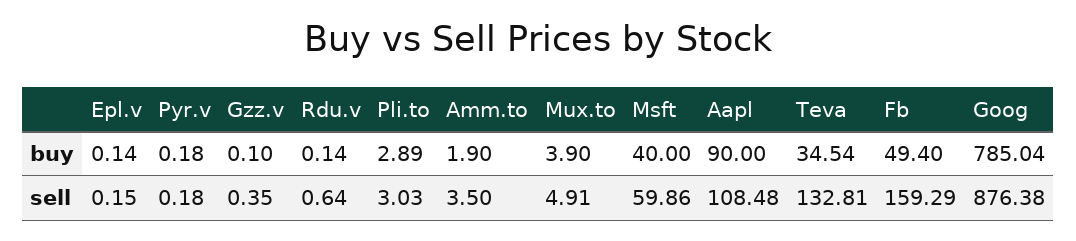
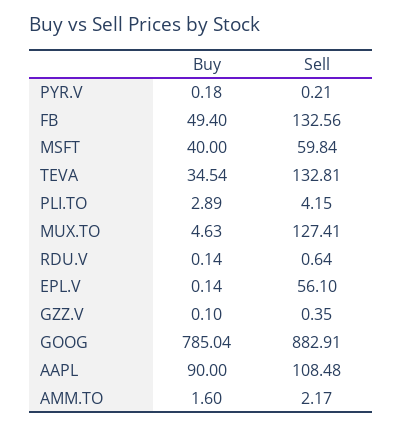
Amm.to, buy: 1.9 -> 1.6
Mux.to, buy: 3.9 -> 4.63
Epl.v, sell: 0.15 -> 56.1
Pyr.v, sell: 0.18 -> 0.21
Pli.to, sell: 3.03 -> 4.15
Amm.to, sell: 3.5 -> 2.17
Mux.to, sell: 4.91 -> 127.41
Msft, sell: 59.86 -> 59.84
Fb, sell: 159.29 -> 132.56
Goog, sell: 876.38 -> 882.91

